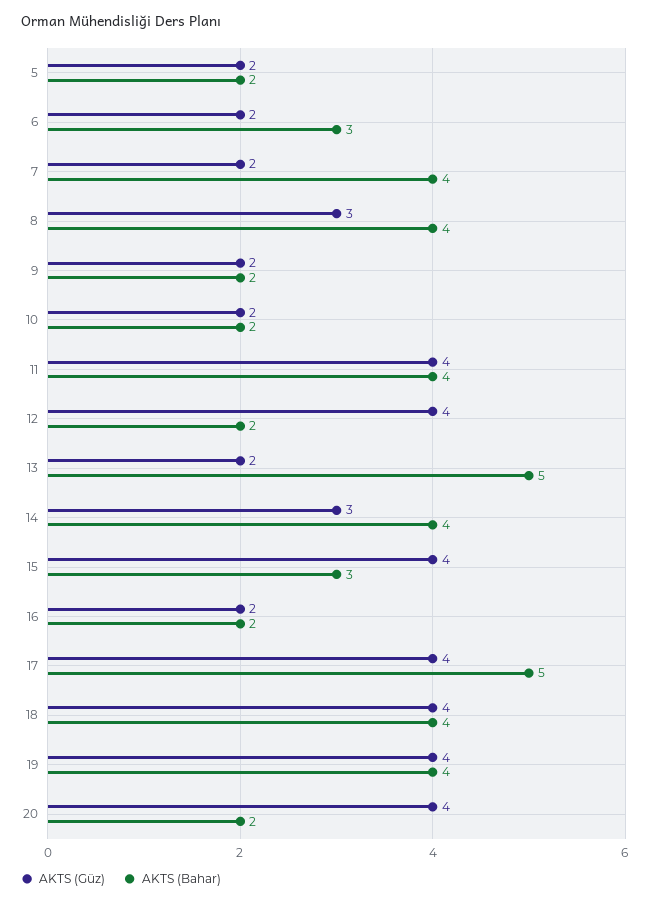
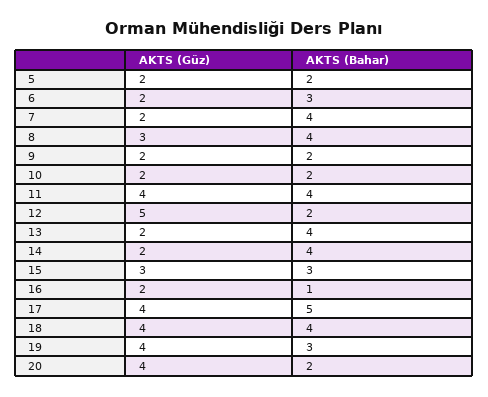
AKTS (Güz), 12: 4 -> 5
AKTS (Bahar), 13: 5 -> 4
AKTS (Güz), 14: 3 -> 2
AKTS (Güz), 15: 4 -> 3
AKTS (Bahar), 16: 2 -> 1
AKTS (Bahar), 19: 4 -> 3

